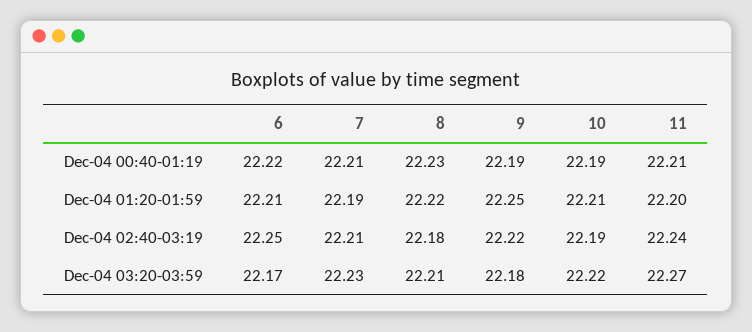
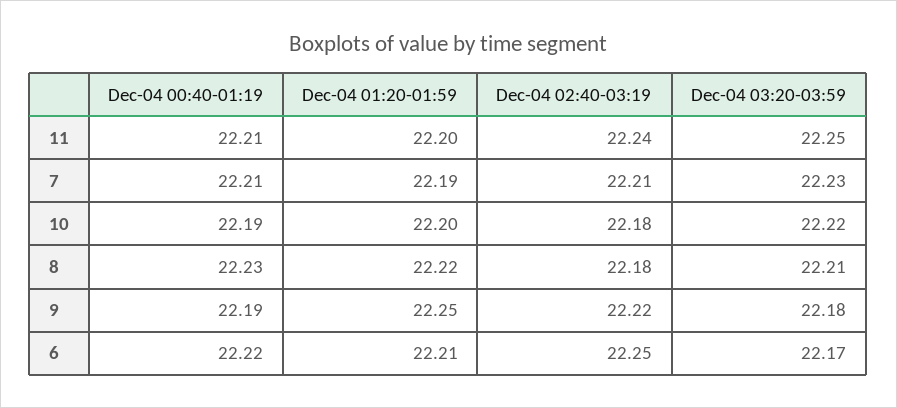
10, Dec-04 01:20-01:59: 22.21 -> 22.2
10, Dec-04 02:40-03:19: 22.19 -> 22.18
11, Dec-04 03:20-03:59: 22.27 -> 22.25

